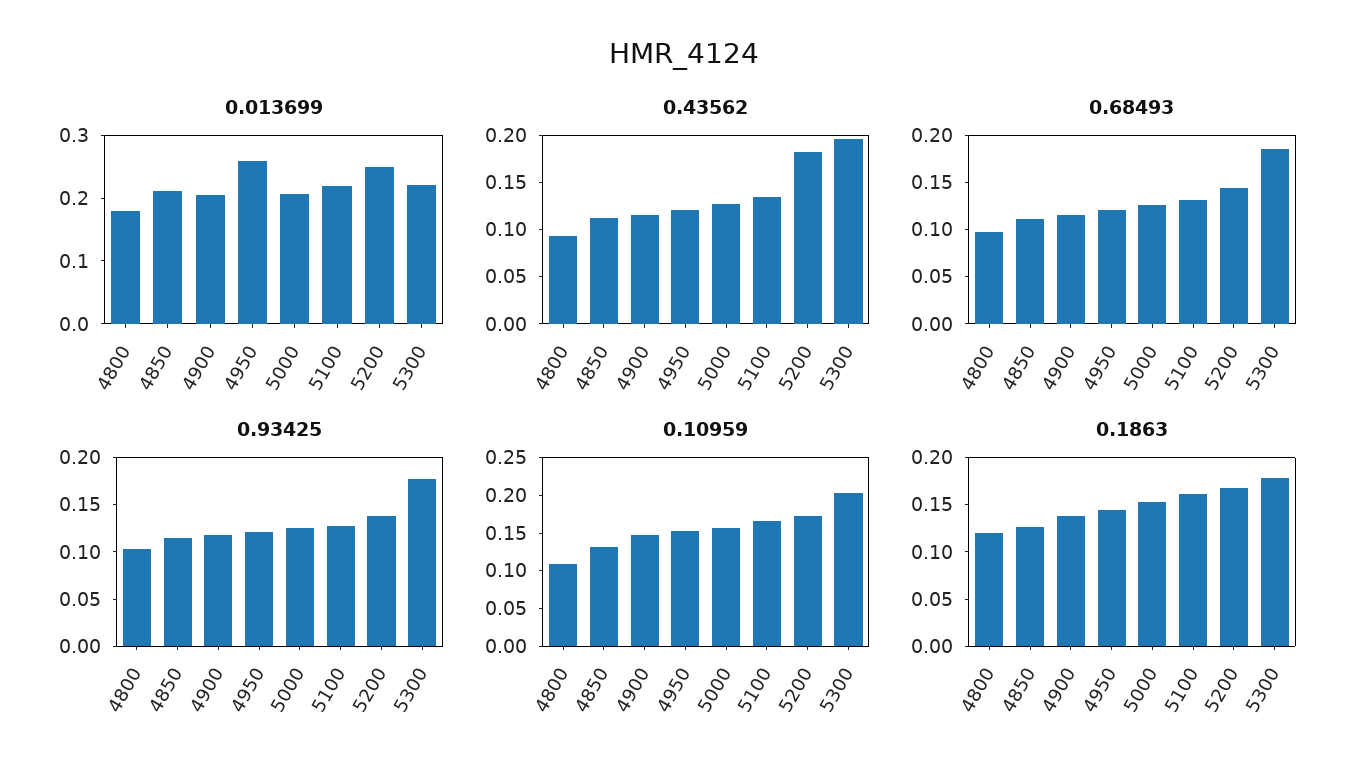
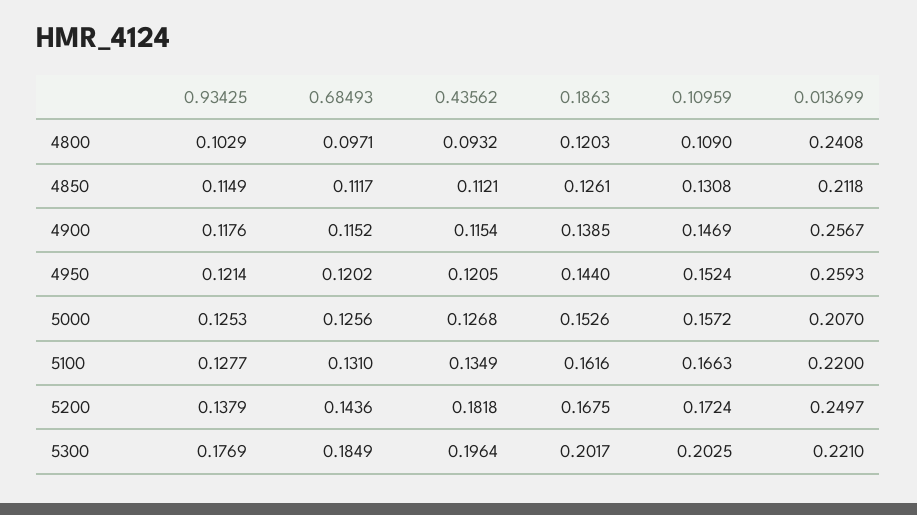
0.013699, 4800: 0.18 -> 0.2408
0.013699, 4900: 0.2 -> 0.2567
0.1863, 5300: 0.18 -> 0.2017

